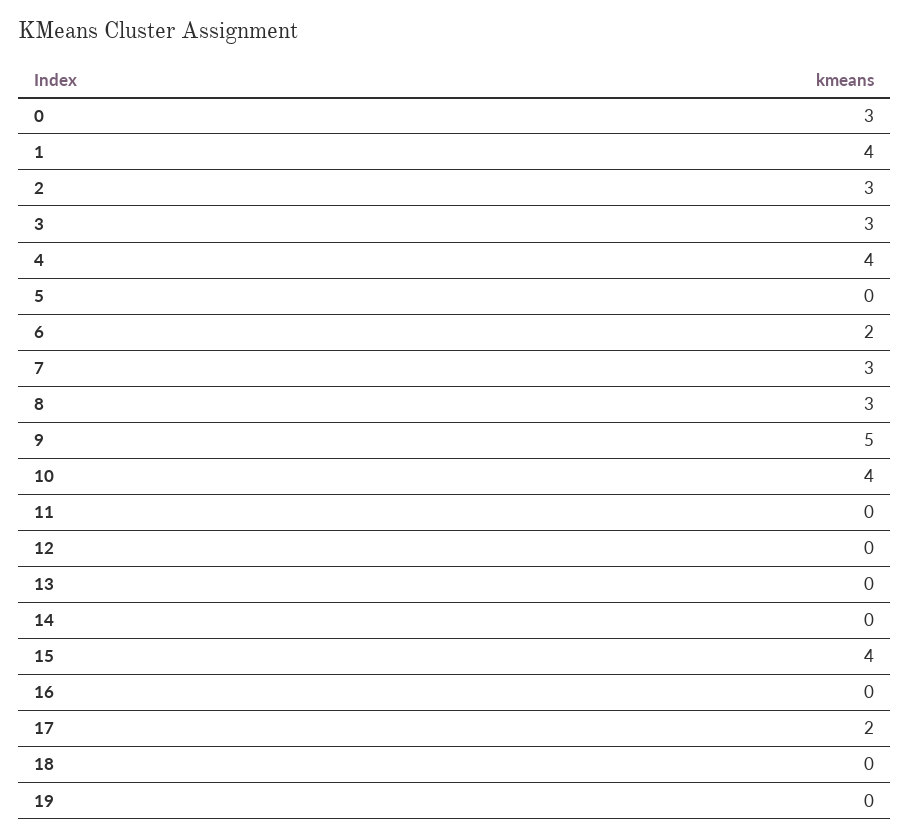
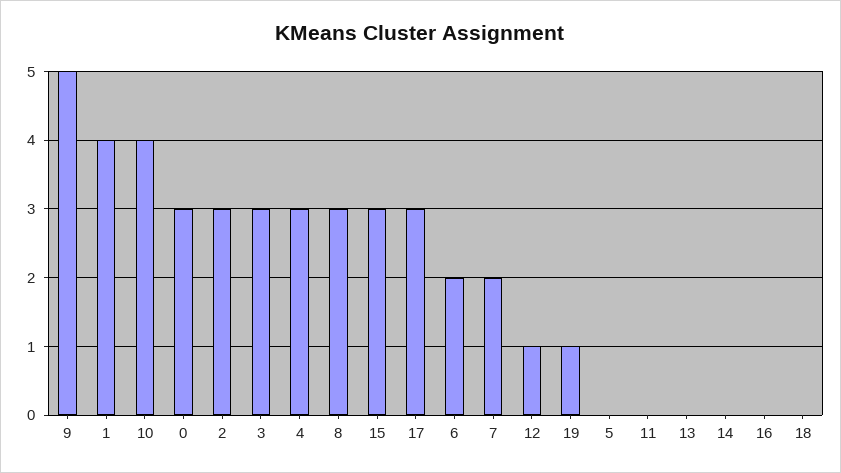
4: 4 -> 3
7: 3 -> 2
12: 0 -> 1
15: 4 -> 3
17: 2 -> 3
19: 0 -> 1

